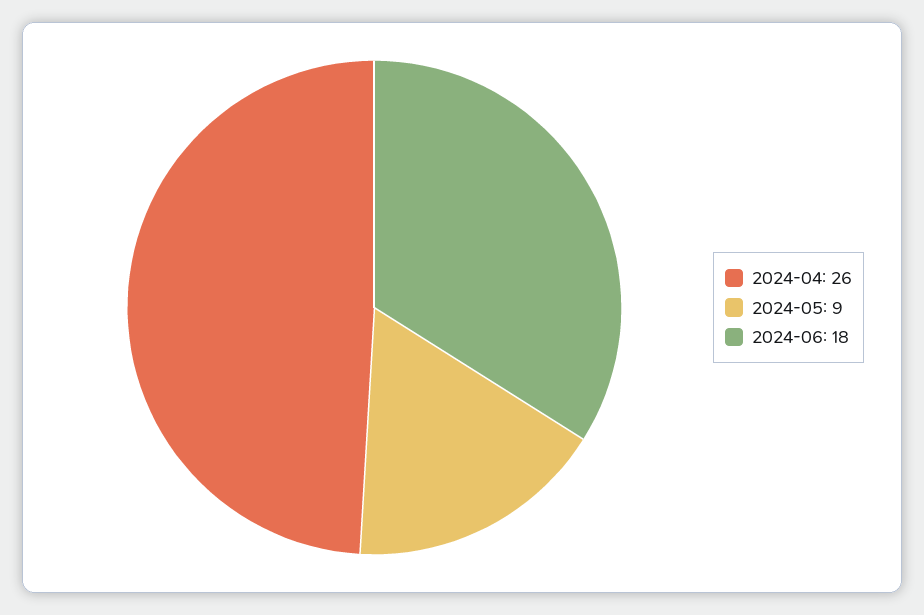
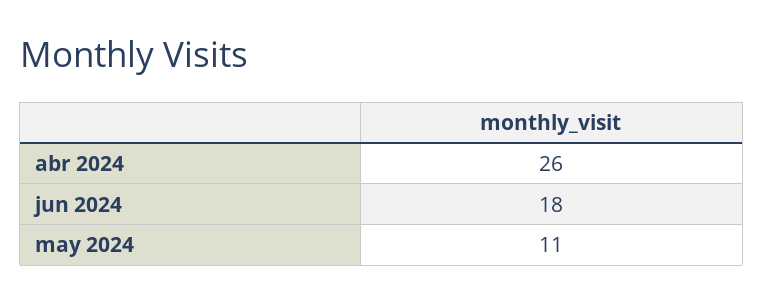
2024-05: 9 -> 11

